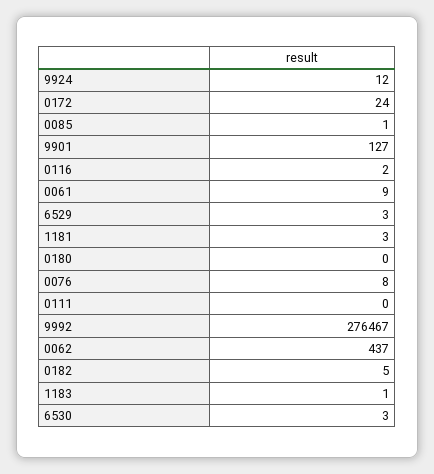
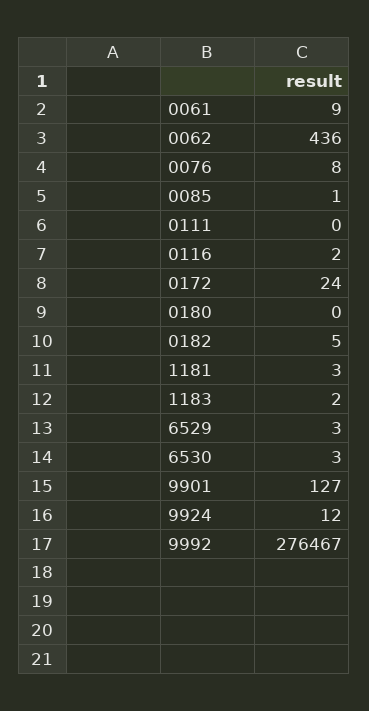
0062: 437 -> 436
1183: 1 -> 2

